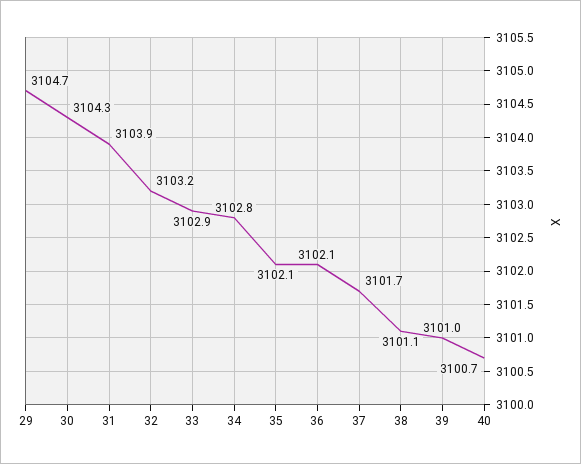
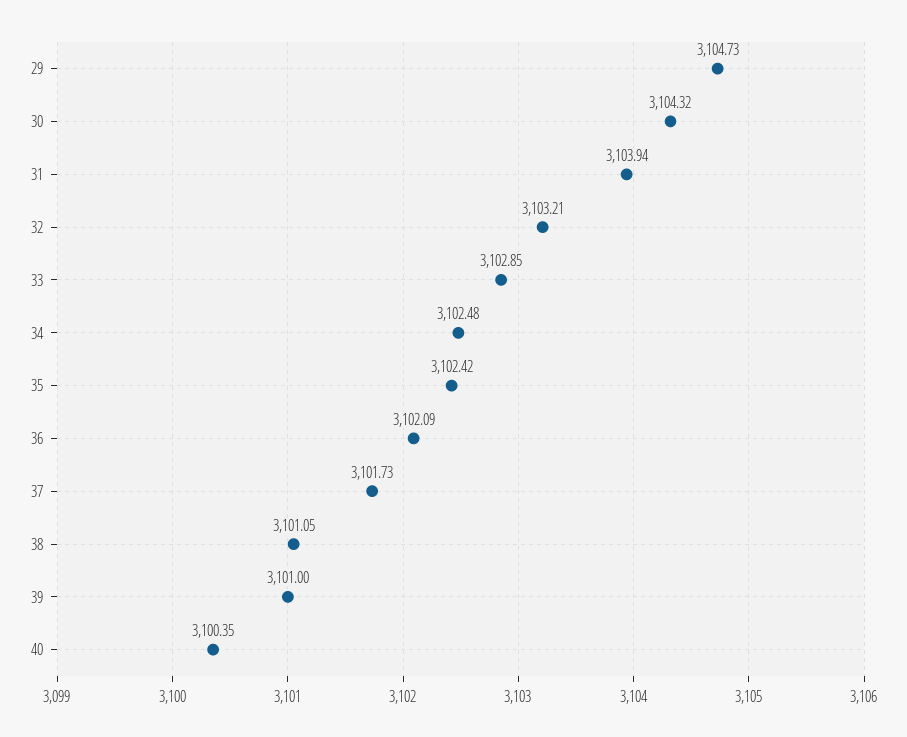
34: 3102.8 -> 3102.48
35: 3102.1 -> 3102.42
40: 3100.7 -> 3100.35

